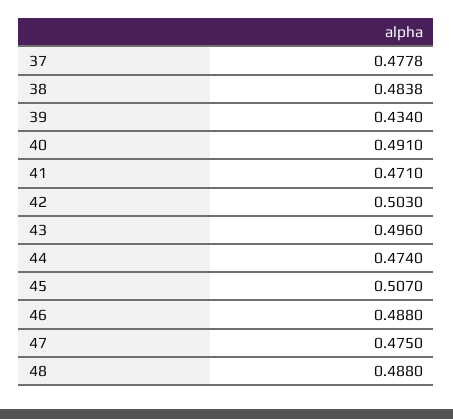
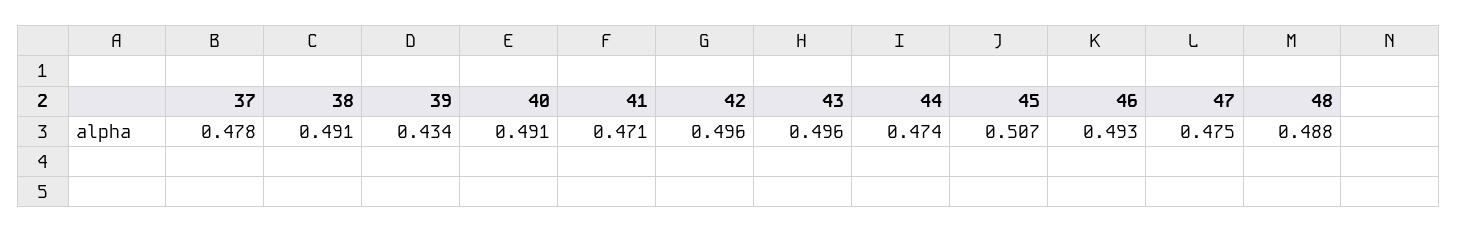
38: 0.4838 -> 0.491
42: 0.503 -> 0.496
46: 0.488 -> 0.493

